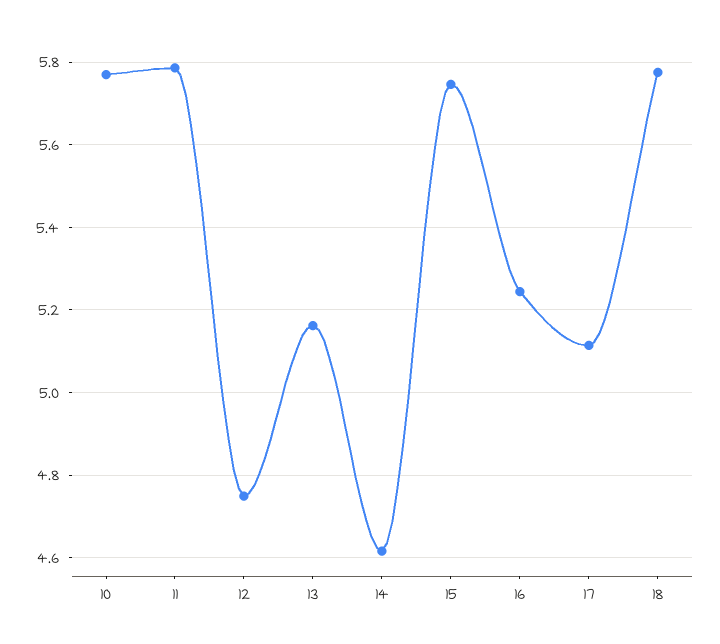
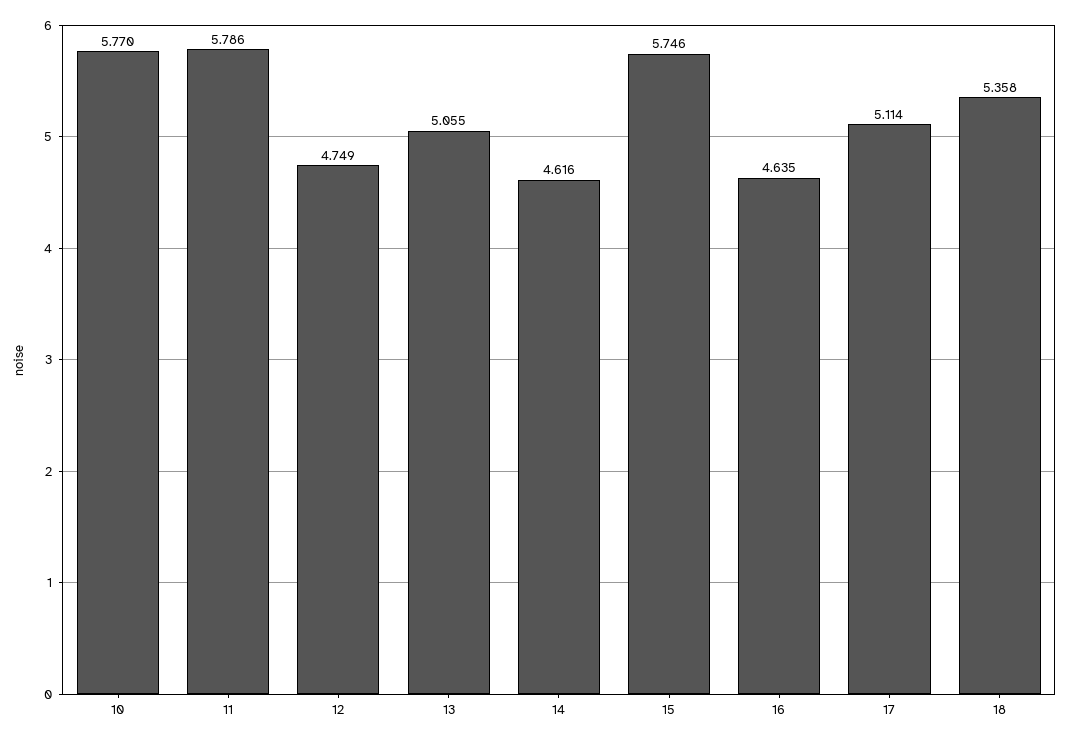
13: 5.16 -> 5.055
16: 5.24 -> 4.635
18: 5.78 -> 5.358

